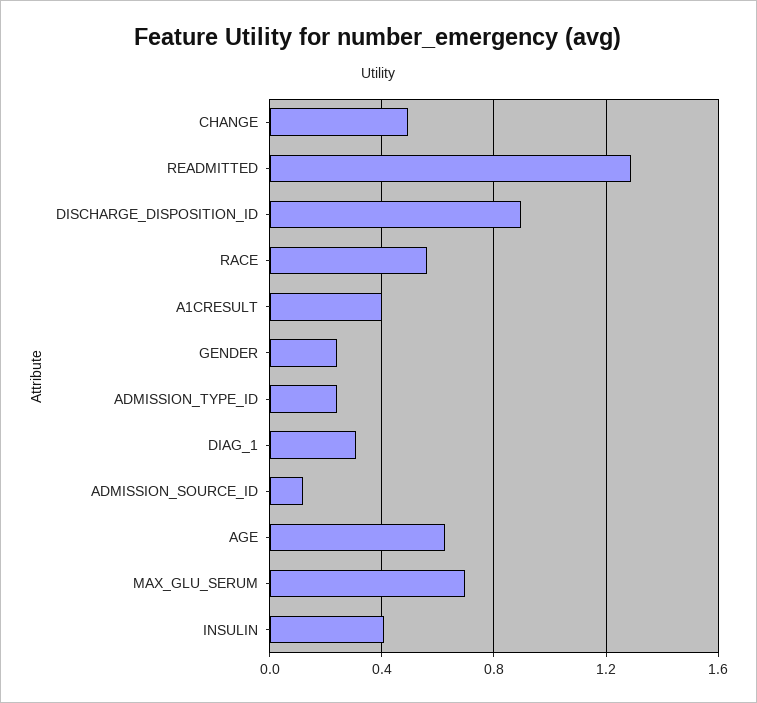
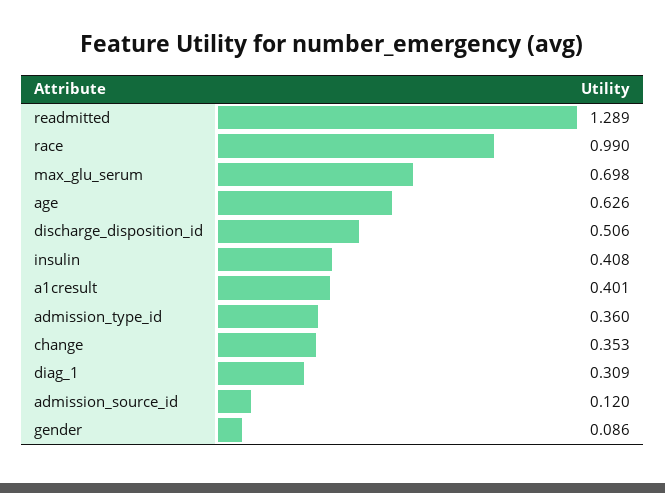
CHANGE: 0.5 -> 0.353
DISCHARGE_DISPOSITION_ID: 0.9 -> 0.506
RACE: 0.55 -> 0.99
GENDER: 0.25 -> 0.086
ADMISSION_TYPE_ID: 0.25 -> 0.36

